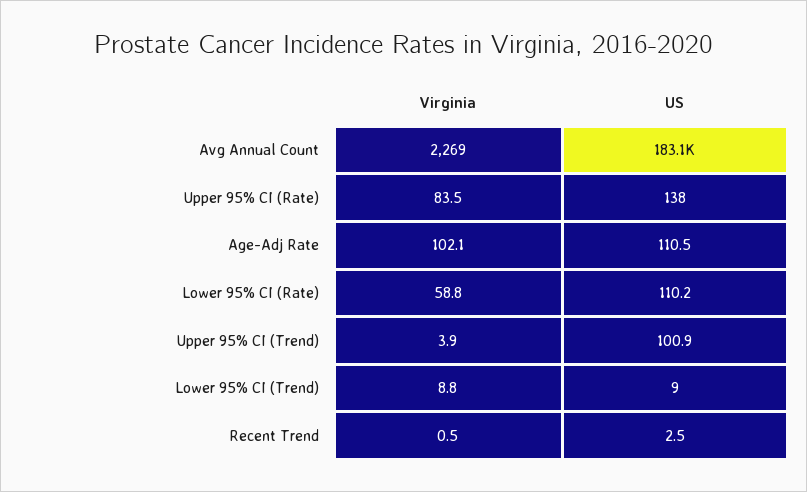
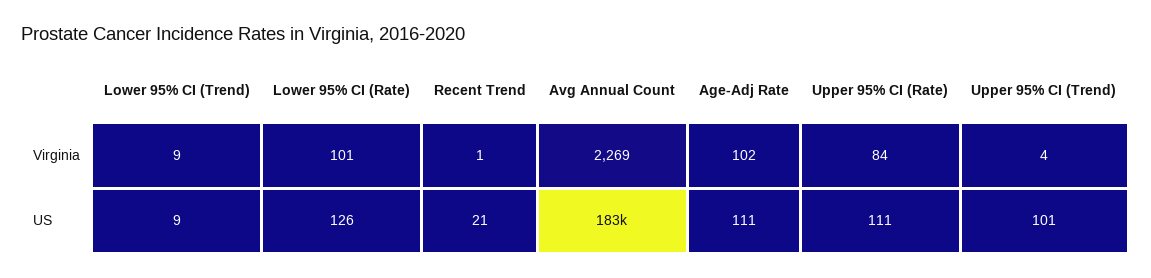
US, Upper 95% CI (Rate): 138 -> 111
Virginia, Lower 95% CI (Rate): 58.8 -> 101
US, Lower 95% CI (Rate): 110.2 -> 126
US, Recent Trend: 2.5 -> 21

